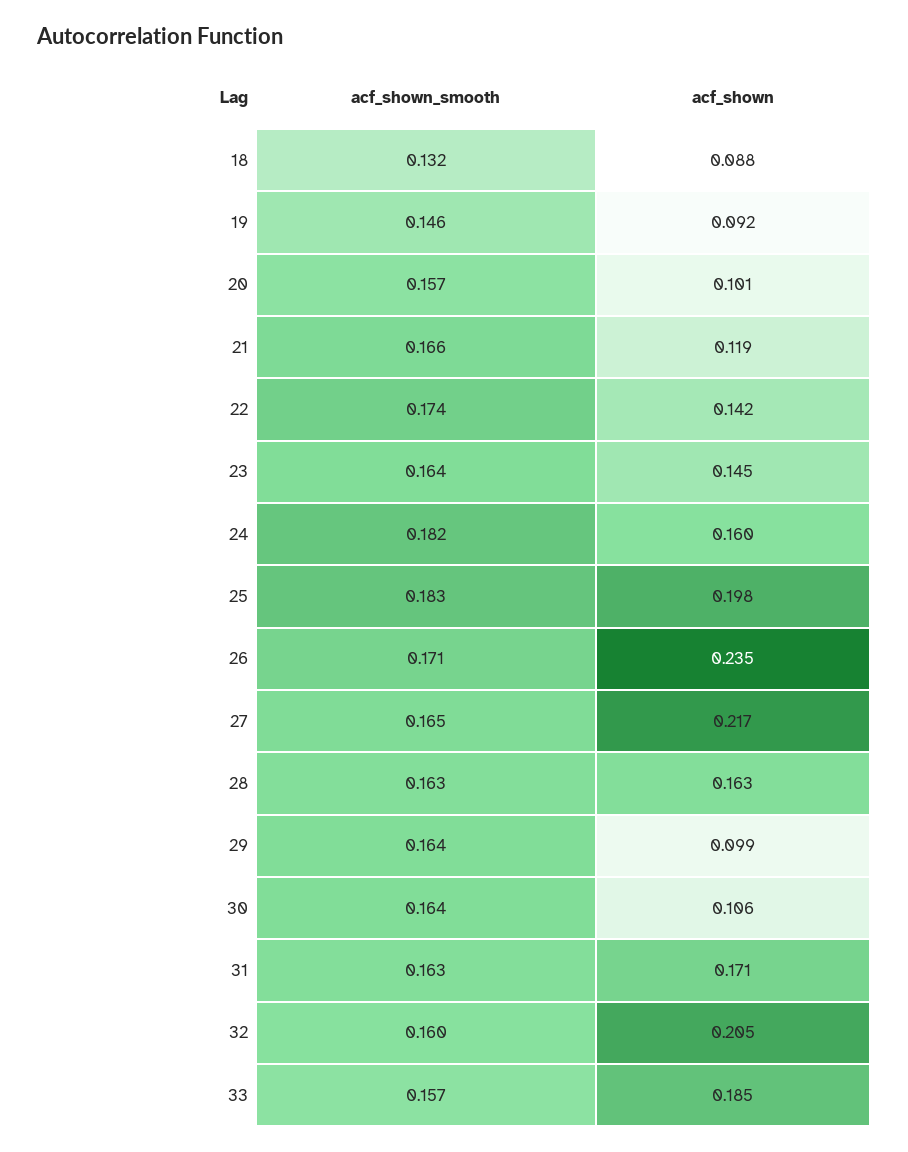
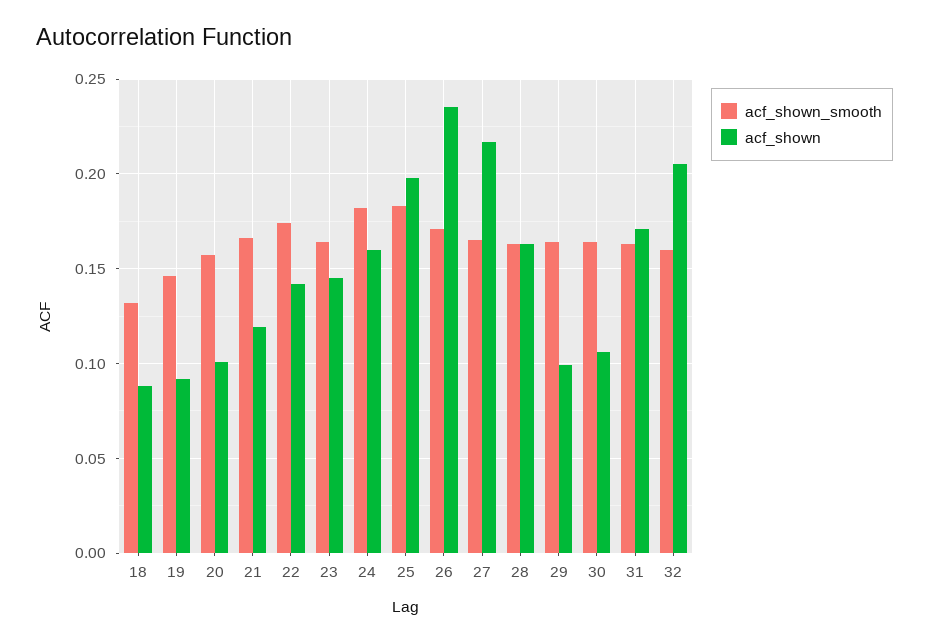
acf_shown_smooth, 33: 0.157 -> none
acf_shown, 33: 0.185 -> none

